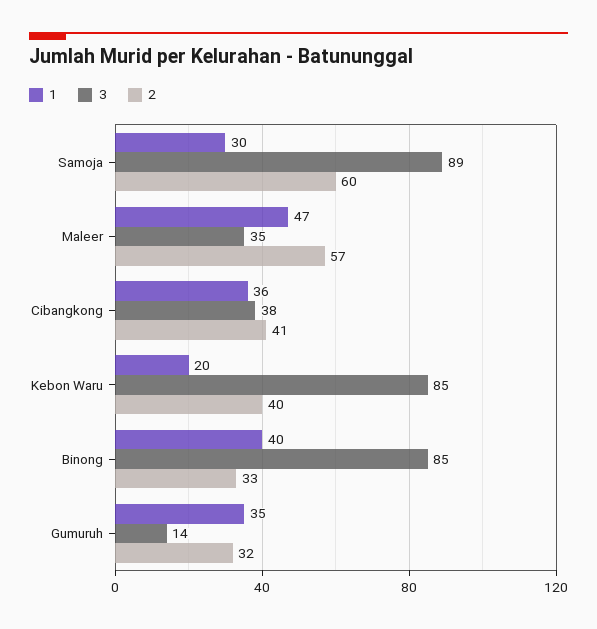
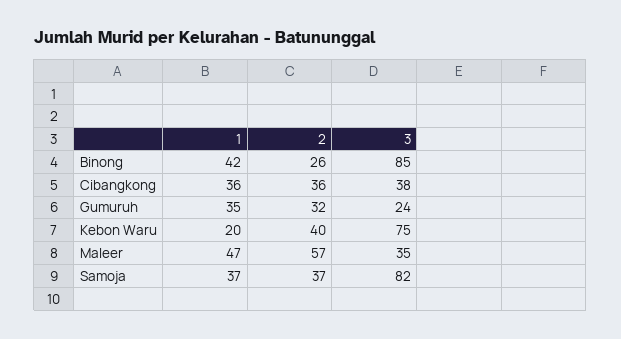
1, Samoja: 30 -> 37
3, Samoja: 89 -> 82
2, Samoja: 60 -> 37
2, Cibangkong: 41 -> 36
3, Kebon Waru: 85 -> 75
1, Binong: 40 -> 42
2, Binong: 33 -> 26
3, Gumuruh: 14 -> 24

